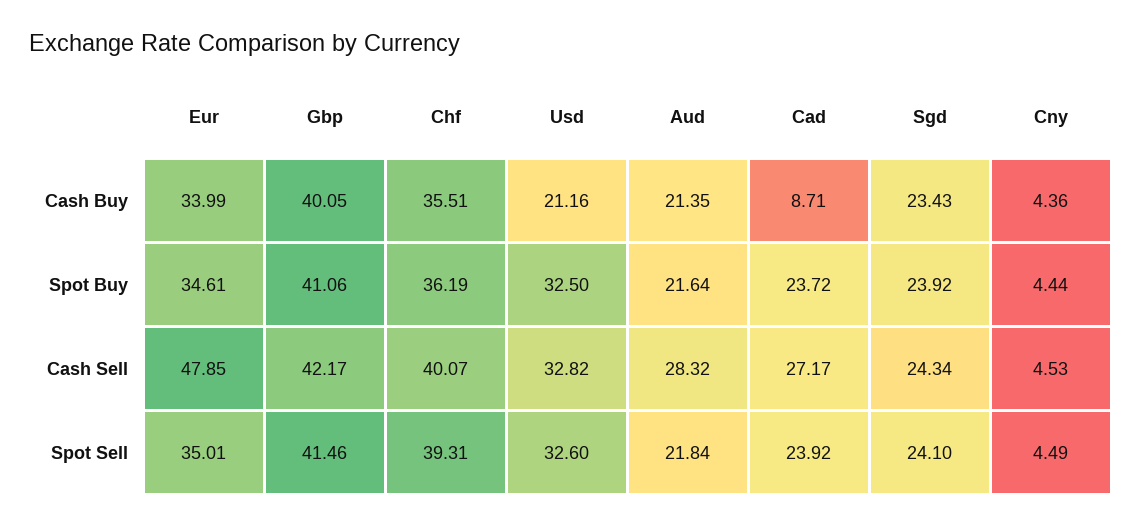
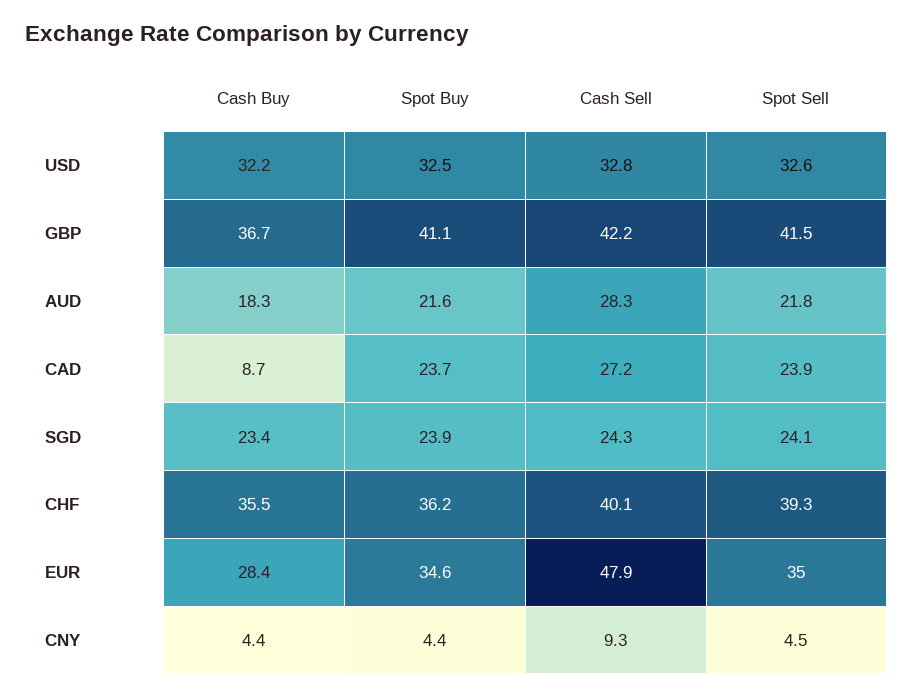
Eur, Cash Buy: 33.99 -> 28.4
Gbp, Cash Buy: 40.05 -> 36.7
Usd, Cash Buy: 21.16 -> 32.2
Aud, Cash Buy: 21.35 -> 18.3
Cny, Cash Sell: 4.53 -> 9.3

